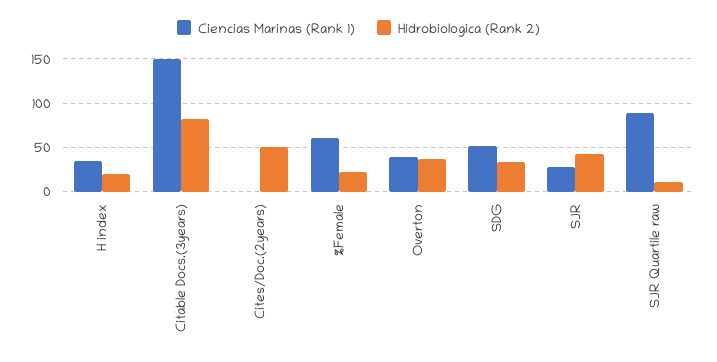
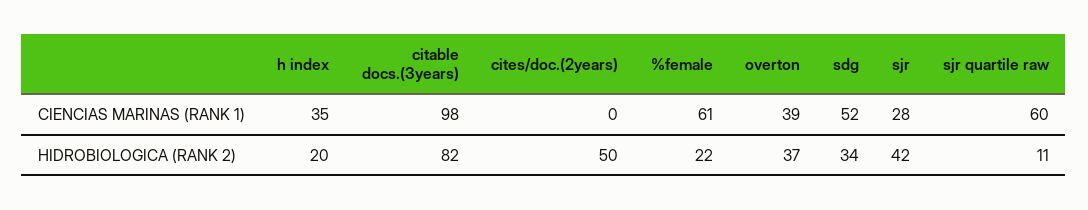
Ciencias Marinas (Rank 1), Citable Docs.(3years): 150 -> 98
Ciencias Marinas (Rank 1), SJR Quartile raw: 90 -> 60

